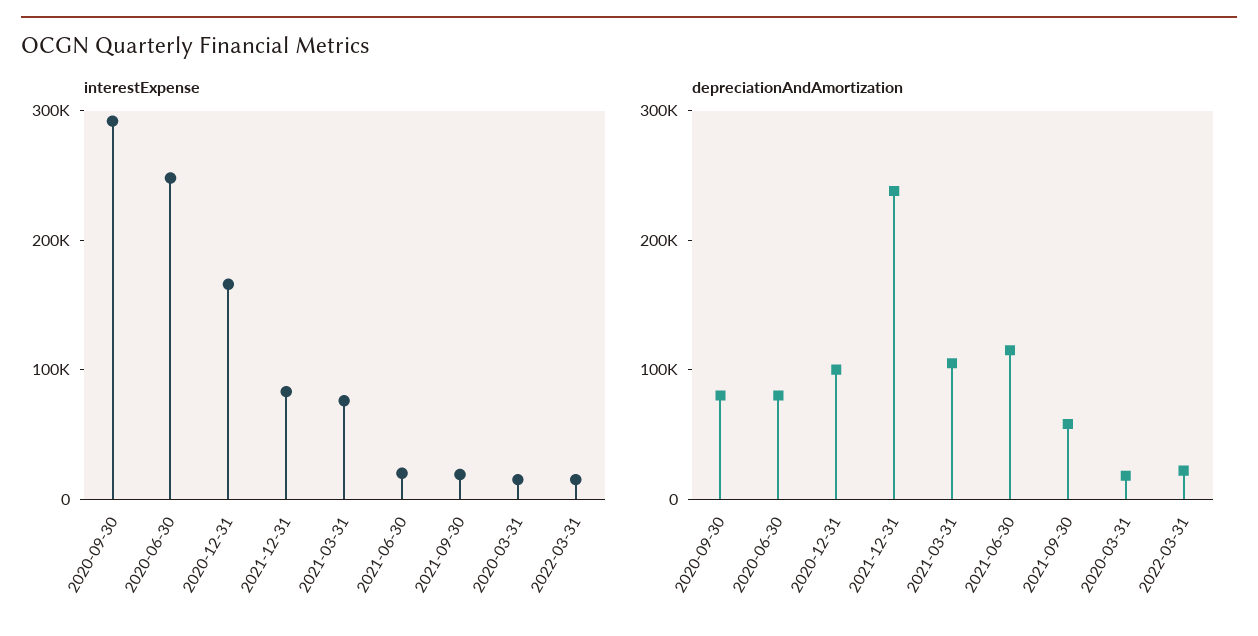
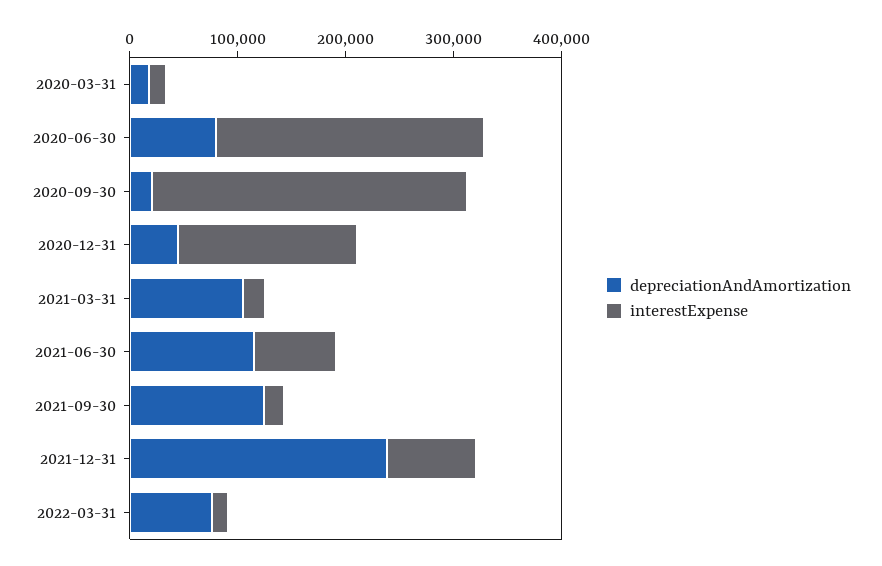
interestExpense, 2021-03-31: 80000 -> 20000
interestExpense, 2021-06-30: 20000 -> 80000
depreciationAndAmortization, 2020-09-30: 80000 -> 20000
depreciationAndAmortization, 2020-12-31: 100000 -> 40000
depreciationAndAmortization, 2021-09-30: 60000 -> 120000
depreciationAndAmortization, 2022-03-31: 20000 -> 80000

